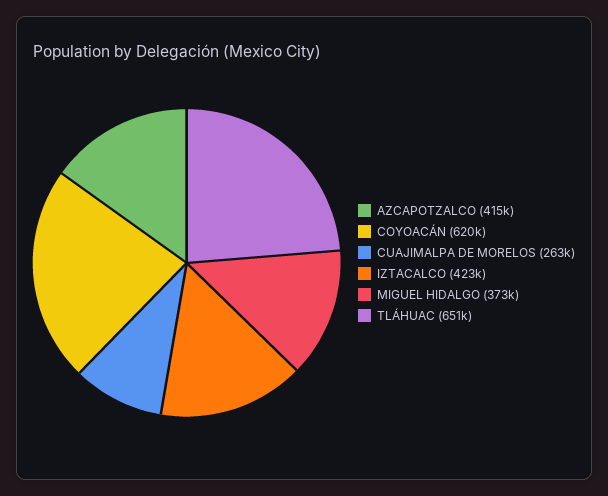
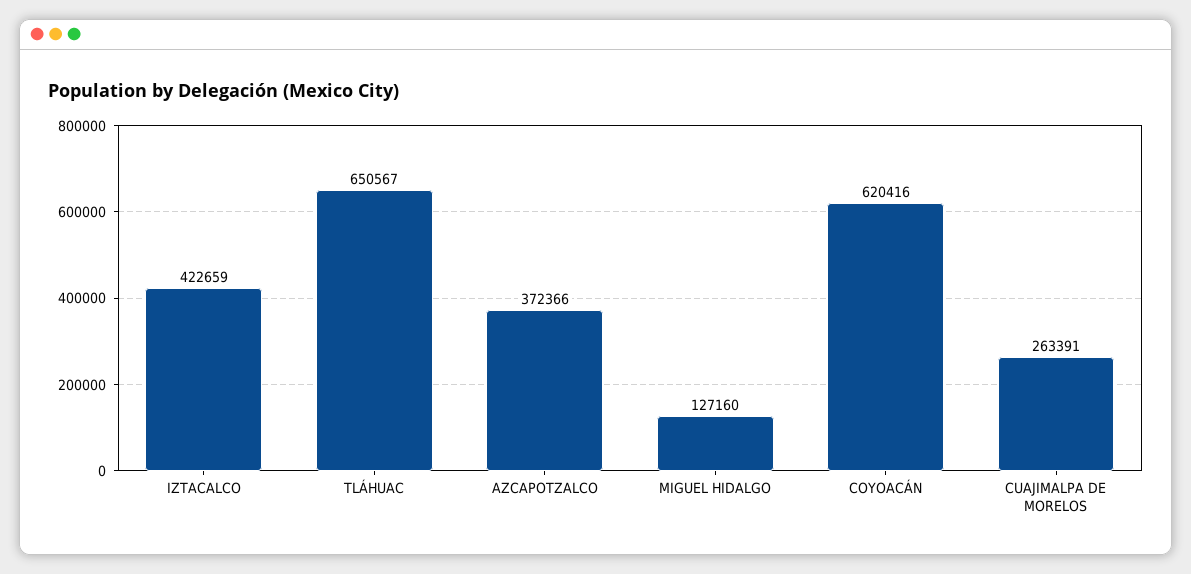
AZCAPOTZALCO: 415000 -> 372366
MIGUEL HIDALGO: 373000 -> 127160

